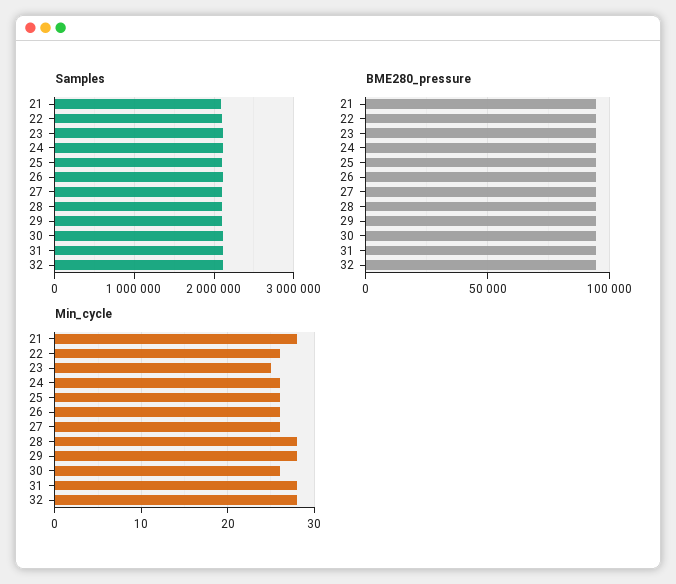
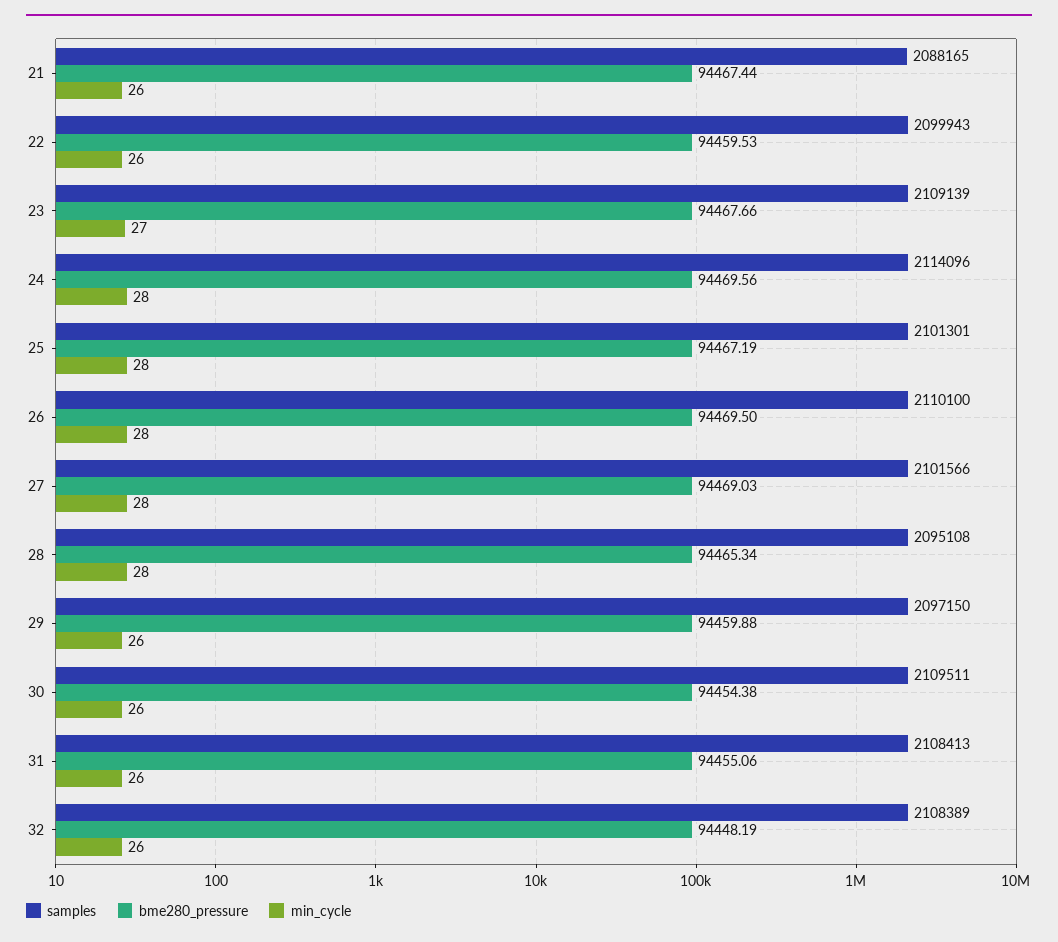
Min_cycle, 21: 28 -> 26
Min_cycle, 23: 25 -> 27
Min_cycle, 24: 26 -> 28
Min_cycle, 25: 26 -> 28
Min_cycle, 26: 26 -> 28
Min_cycle, 27: 26 -> 28
Min_cycle, 29: 28 -> 26
Min_cycle, 31: 28 -> 26
Min_cycle, 32: 28 -> 26

